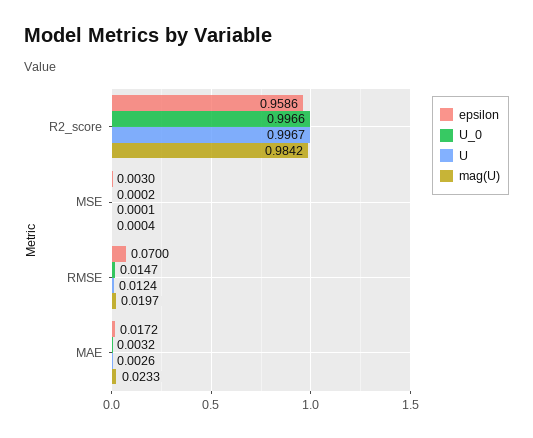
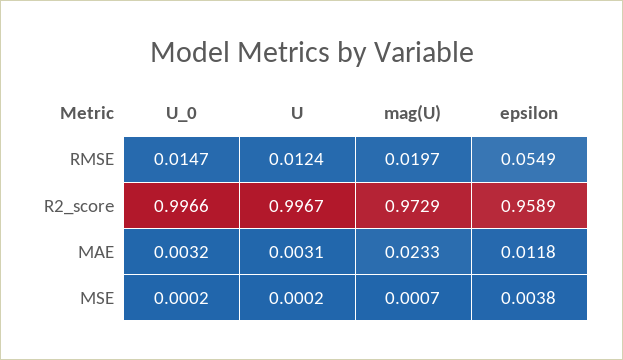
epsilon, R2_score: 0.9586 -> 0.9589
mag(U), R2_score: 0.9842 -> 0.9729
epsilon, MSE: 0.003 -> 0.0038
U, MSE: 0.0001 -> 0.0002
mag(U), MSE: 0.0004 -> 0.0007
epsilon, RMSE: 0.07 -> 0.0549
epsilon, MAE: 0.0172 -> 0.0118
U, MAE: 0.0026 -> 0.0031

